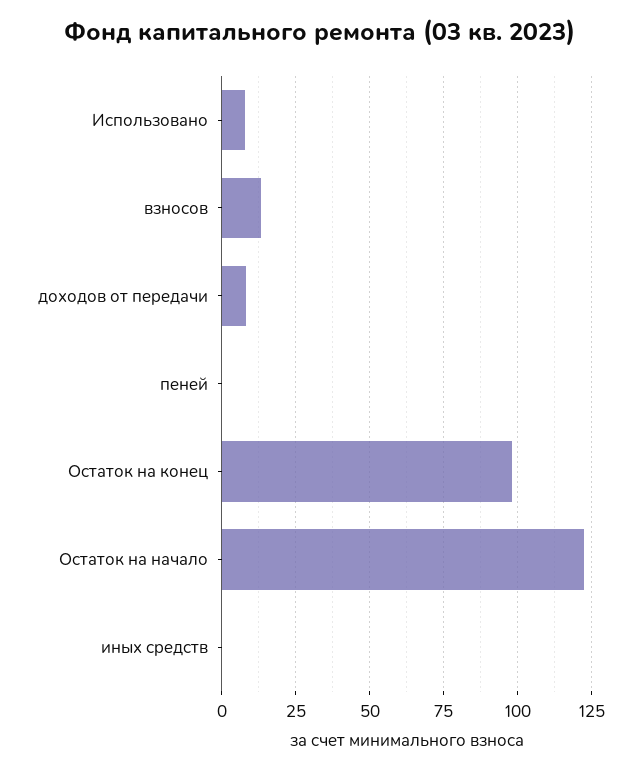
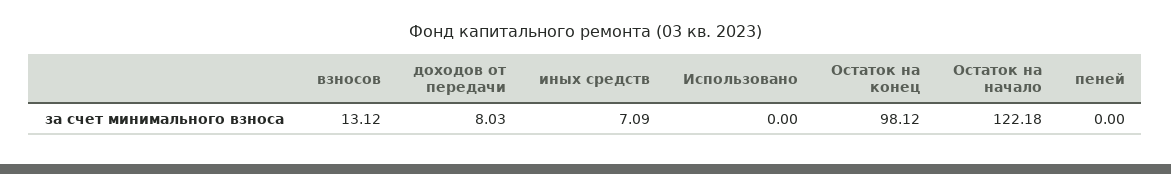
Использовано: 7.5 -> 0
иных средств: 0 -> 7.09

